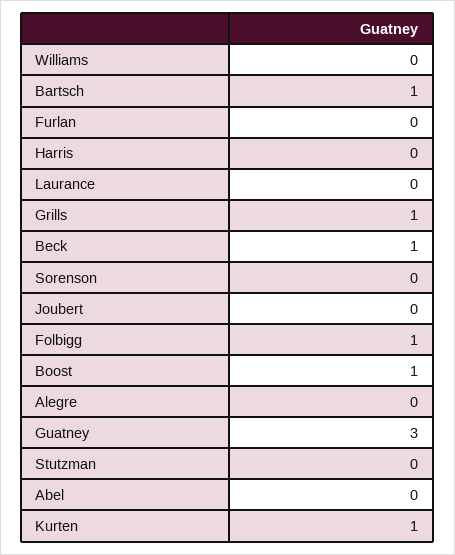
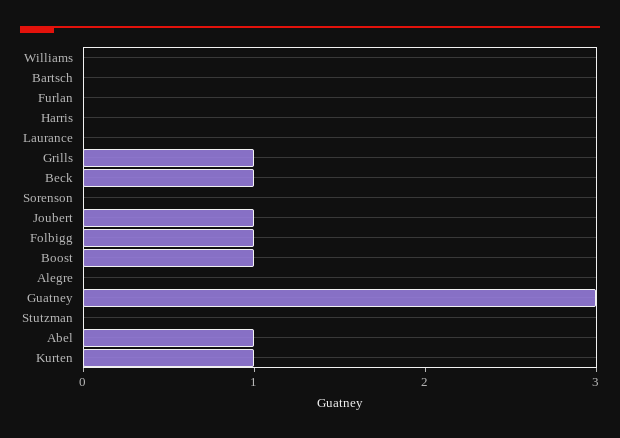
Bartsch: 1 -> 0
Joubert: 0 -> 1
Abel: 0 -> 1

